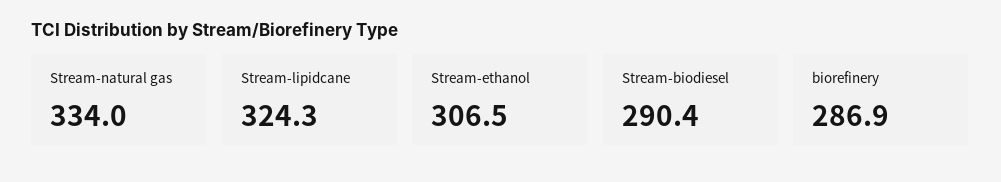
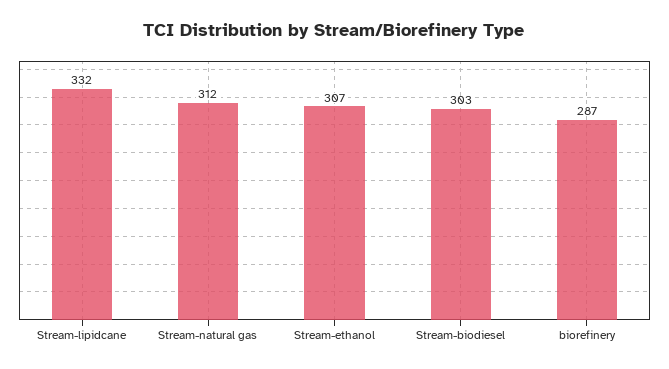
Stream-natural gas: 334 -> 312
Stream-lipidcane: 324.3 -> 332
Stream-biodiesel: 290.4 -> 303

